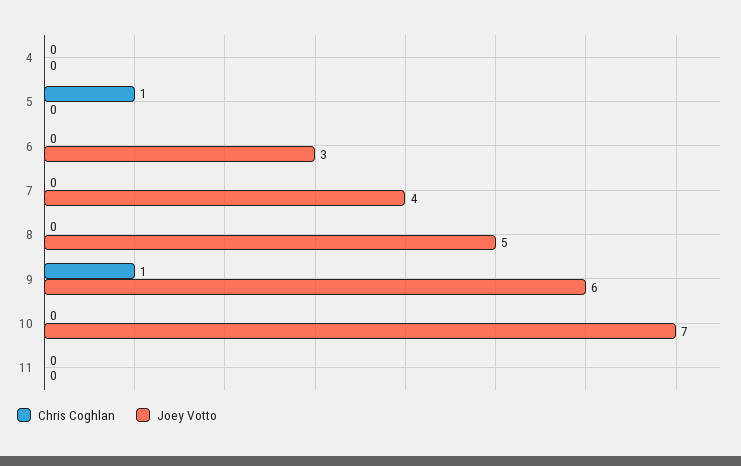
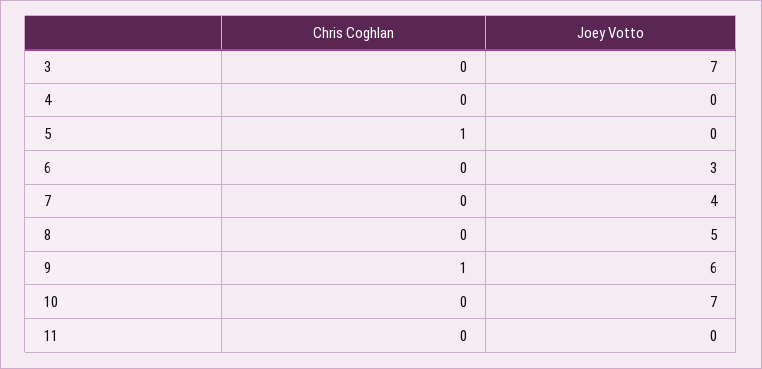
Chris Coghlan, 3: none -> 0
Joey Votto, 3: none -> 7

